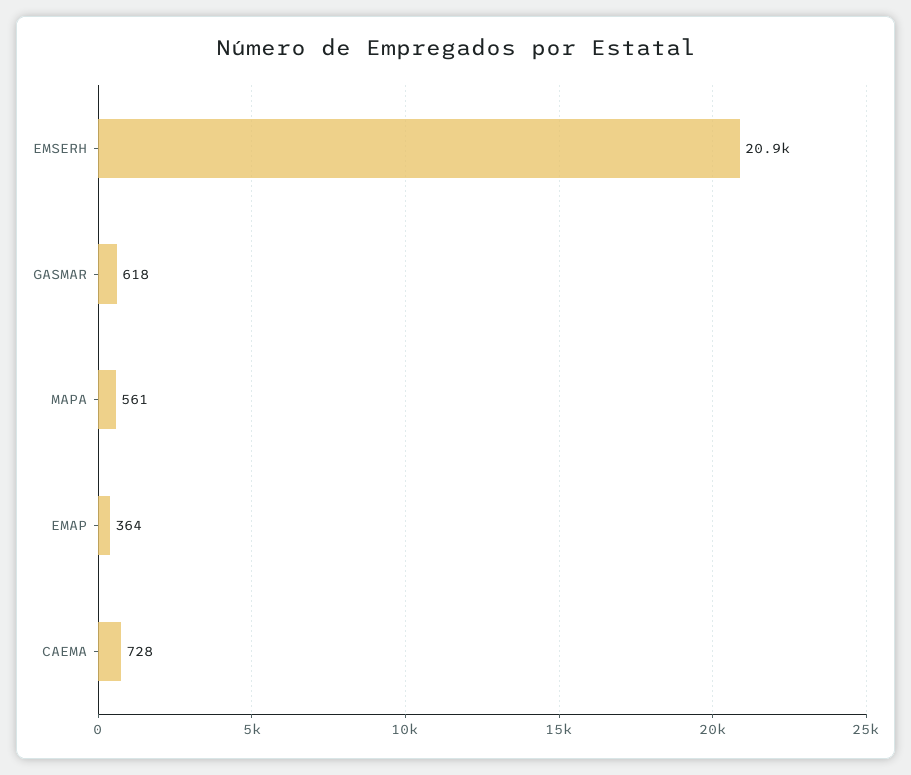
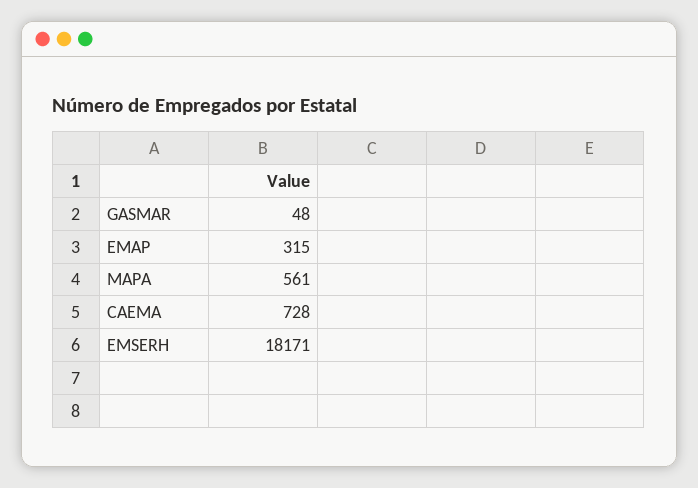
EMSERH: 20900 -> 18171
GASMAR: 618 -> 48
EMAP: 364 -> 315

